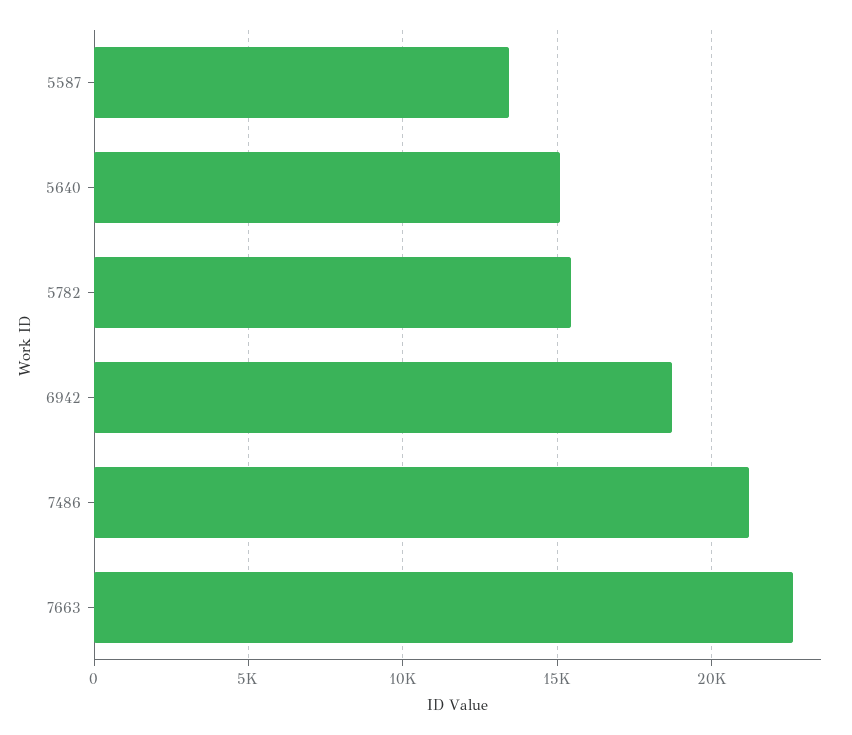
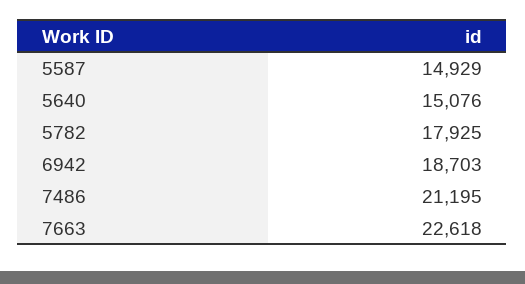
5587: 13500 -> 14929
5782: 15500 -> 17925

